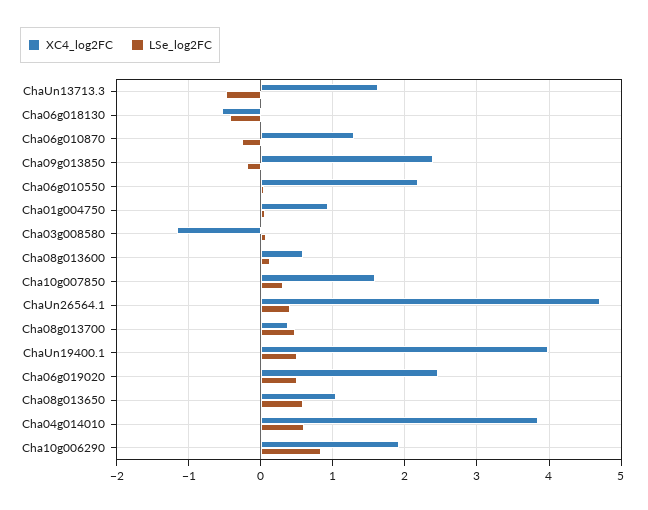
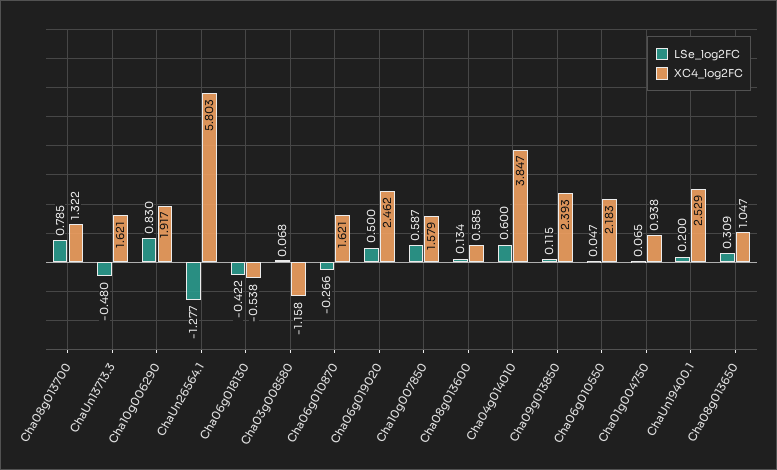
XC4_log2FC, Cha06g010870: 1.3 -> 1.621
LSe_log2FC, Cha09g013850: -0.2 -> 0.115
LSe_log2FC, Cha10g007850: 0.3 -> 0.587
XC4_log2FC, ChaUn26564.1: 4.7 -> 5.803
LSe_log2FC, ChaUn26564.1: 0.4 -> -1.277
XC4_log2FC, Cha08g013700: 0.4 -> 1.322
LSe_log2FC, Cha08g013700: 0.5 -> 0.785
XC4_log2FC, ChaUn19400.1: 4 -> 2.529
LSe_log2FC, ChaUn19400.1: 0.5 -> 0.2
LSe_log2FC, Cha08g013650: 0.6 -> 0.309

